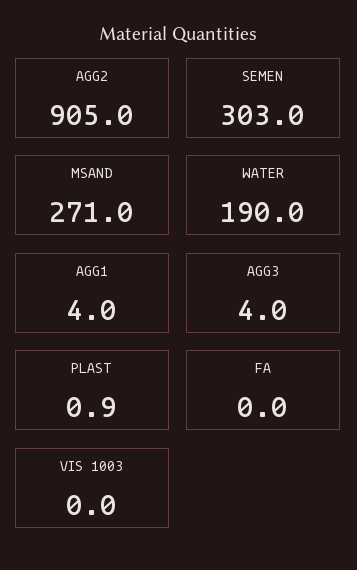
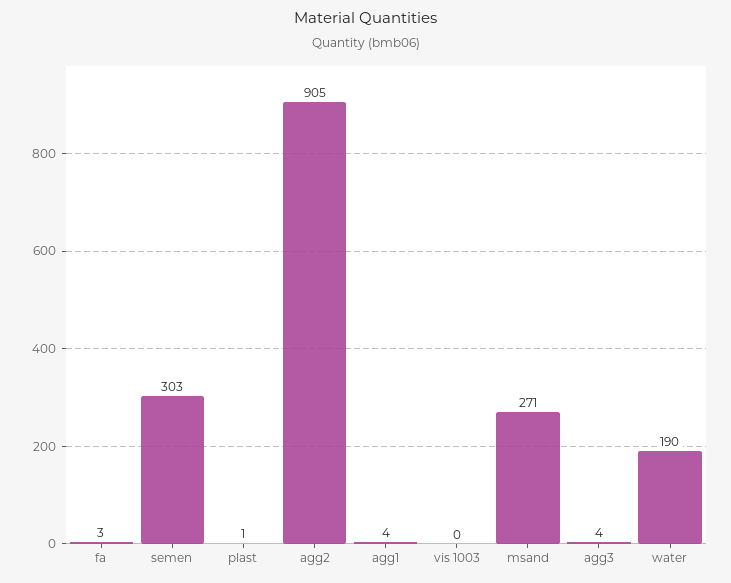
FA: 0 -> 3

